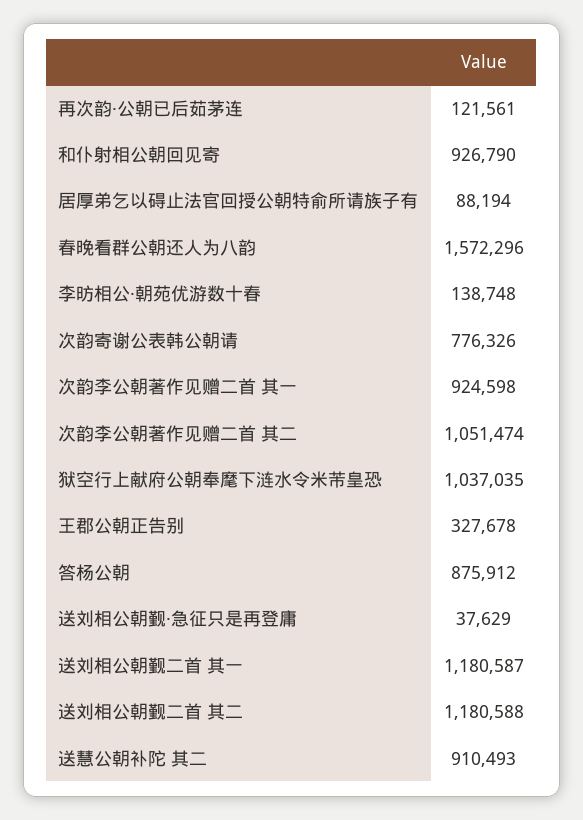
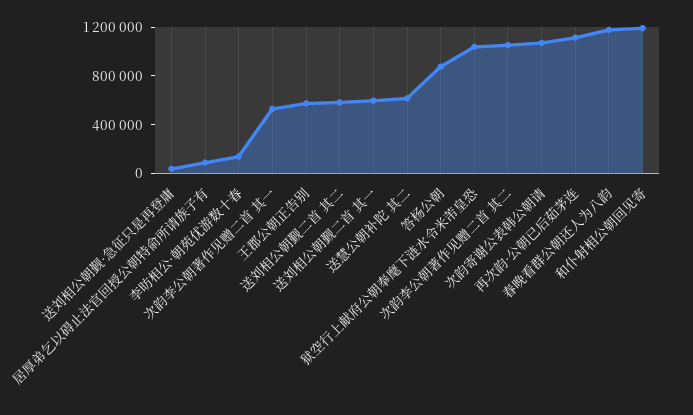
再次韵·公朝已后茹茅连: 121561 -> 1100000
和仆射相公朝回见寄: 926790 -> 1200000
春晚看群公朝还人为八韵: 1572296 -> 1200000
次韵寄谢公表韩公朝请: 776326 -> 1100000
次韵李公朝著作见赠二首 其一: 924598 -> 500000
王郡公朝正告别: 327678 -> 600000
送刘相公朝觐二首 其一: 1180587 -> 600000
送刘相公朝觐二首 其二: 1180588 -> 600000
送慧公朝补陀 其二: 910493 -> 600000

